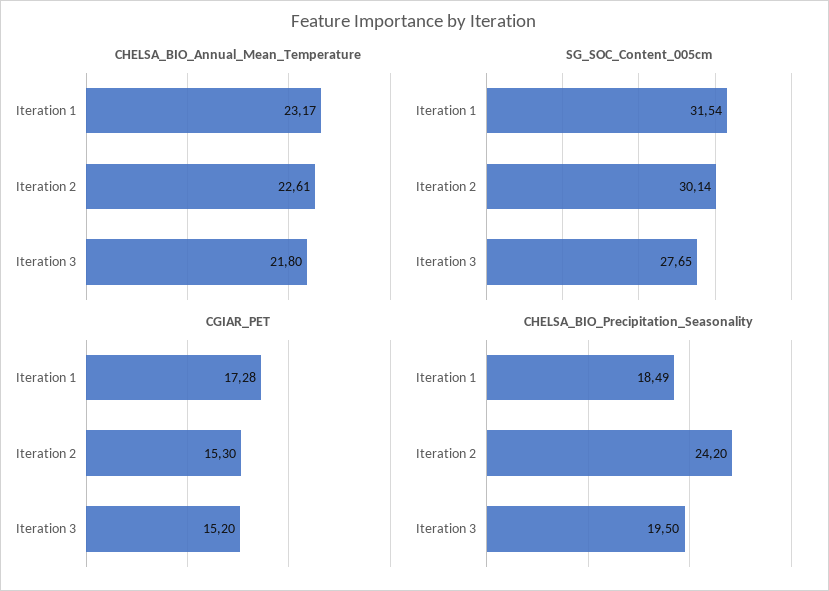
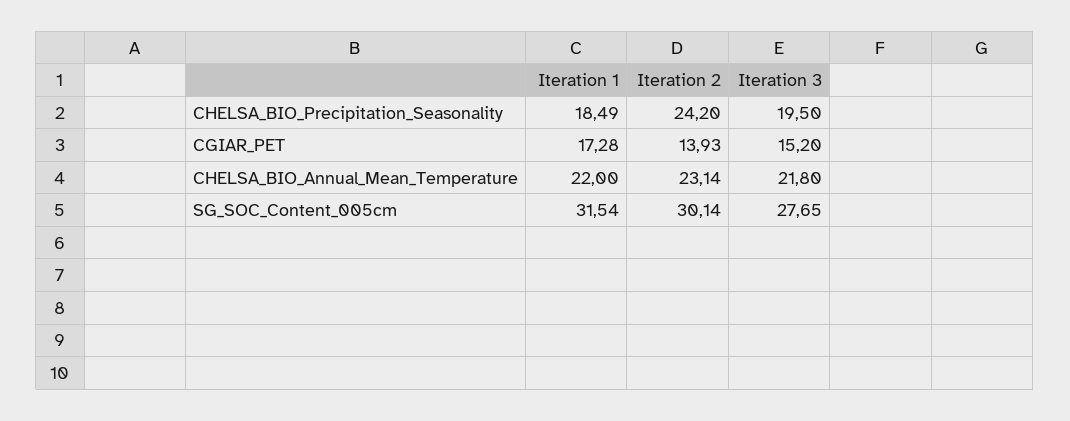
CHELSA_BIO_Annual_Mean_Temperature, Iteration 1: 23.17 -> 22
CHELSA_BIO_Annual_Mean_Temperature, Iteration 2: 22.61 -> 23.14
CGIAR_PET, Iteration 2: 15.3 -> 13.93

